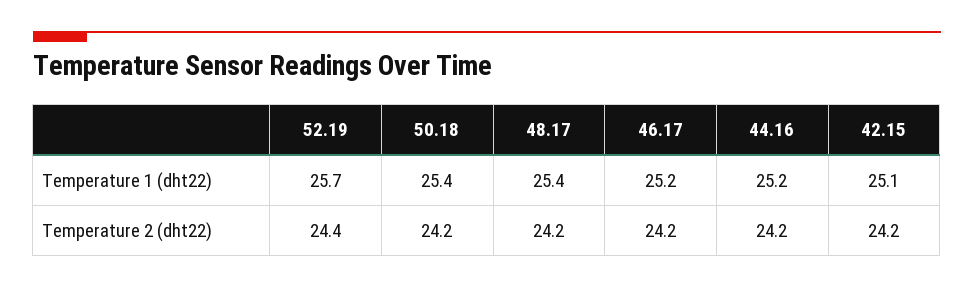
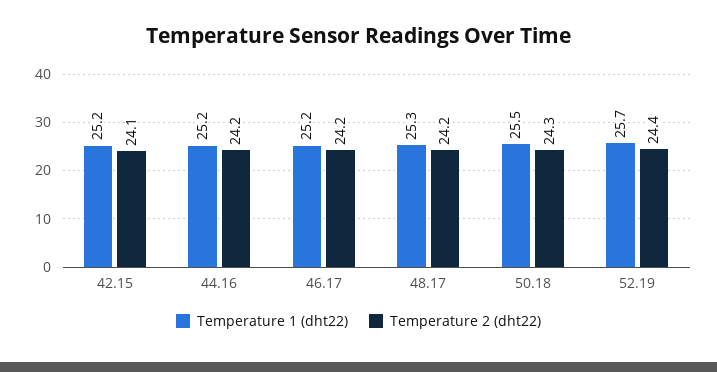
Temperature 1 (dht22), 50.18: 25.4 -> 25.5
Temperature 1 (dht22), 48.17: 25.4 -> 25.3
Temperature 1 (dht22), 42.15: 25.1 -> 25.2
Temperature 2 (dht22), 50.18: 24.2 -> 24.3
Temperature 2 (dht22), 42.15: 24.2 -> 24.1

